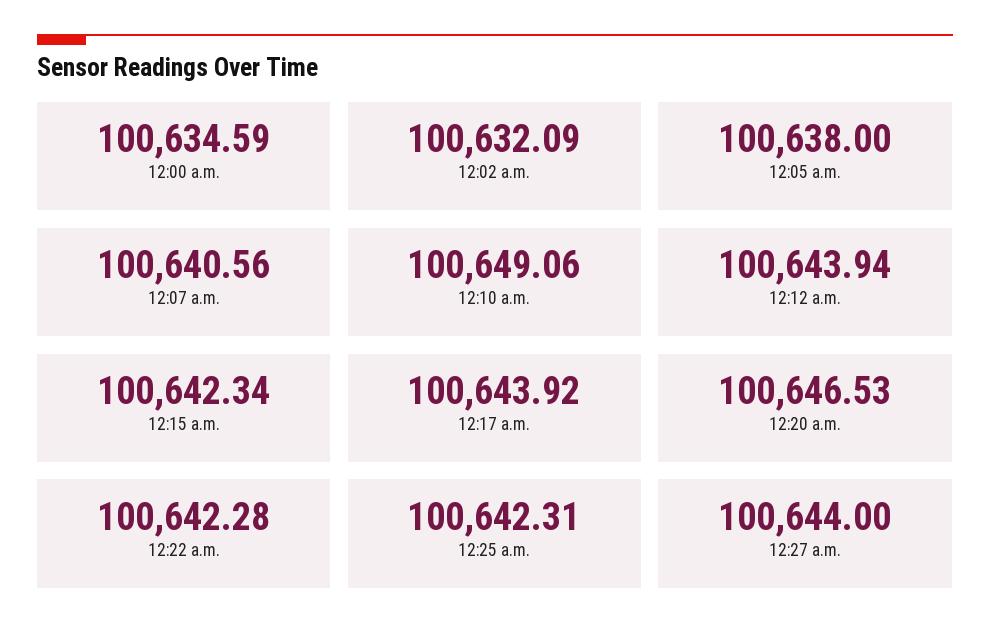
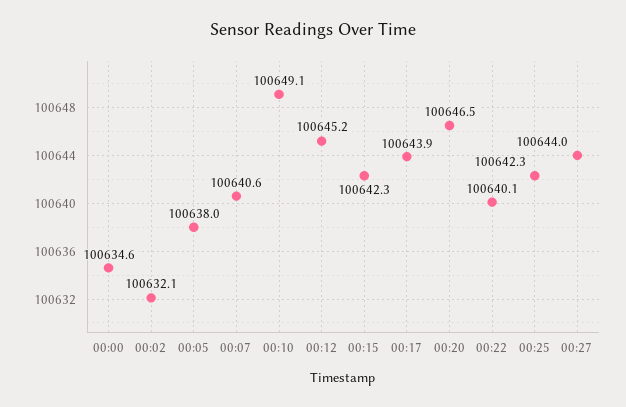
12:12 a.m.: 100643.94 -> 100645.2
12:22 a.m.: 100642.28 -> 100640.1

